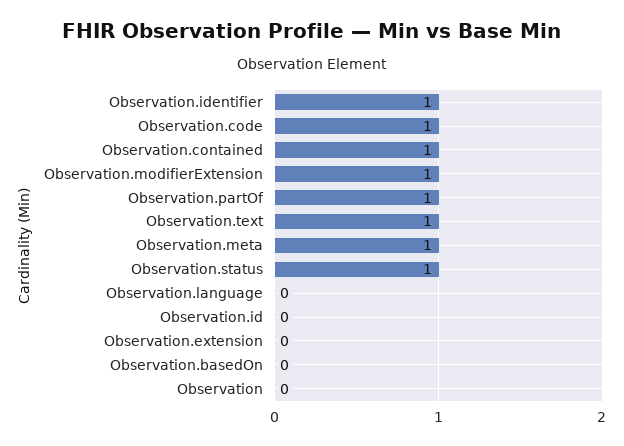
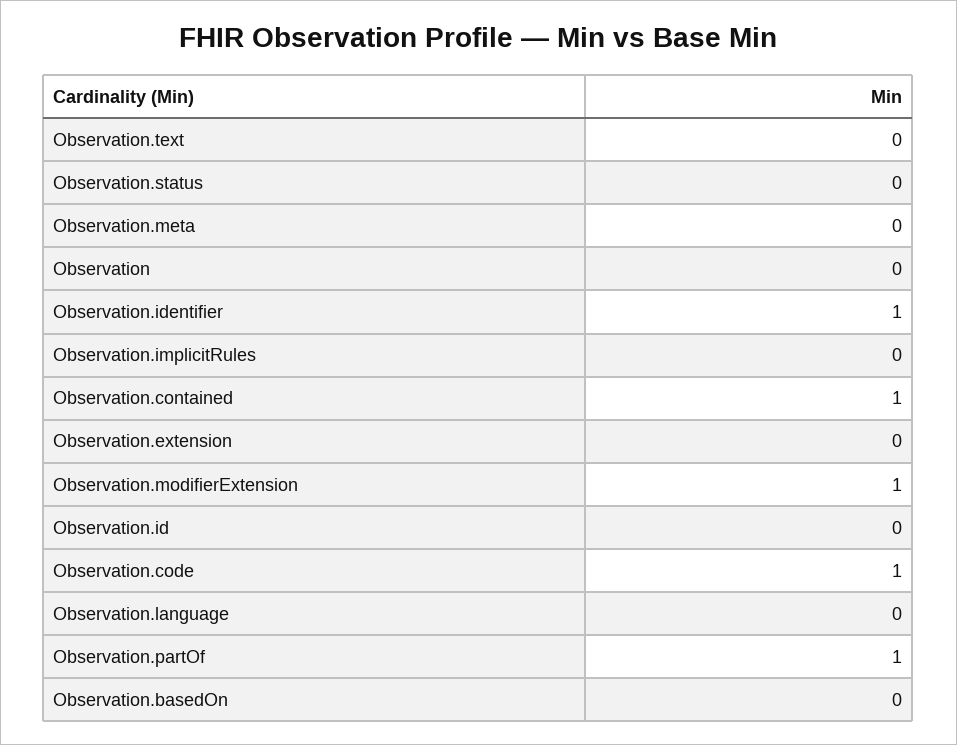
Observation.text: 1 -> 0
Observation.meta: 1 -> 0
Observation.status: 1 -> 0
Observation.implicitRules: none -> 0

